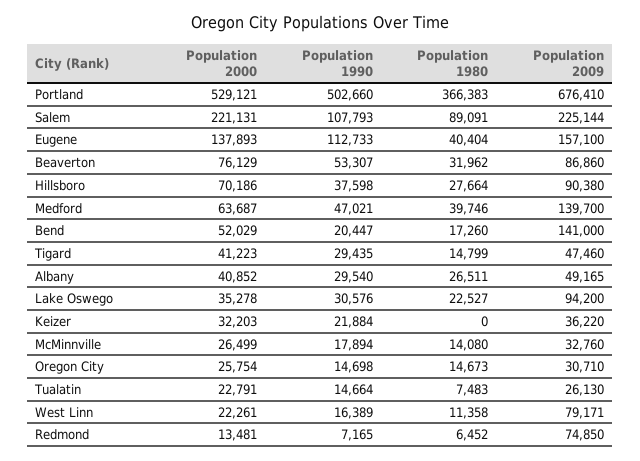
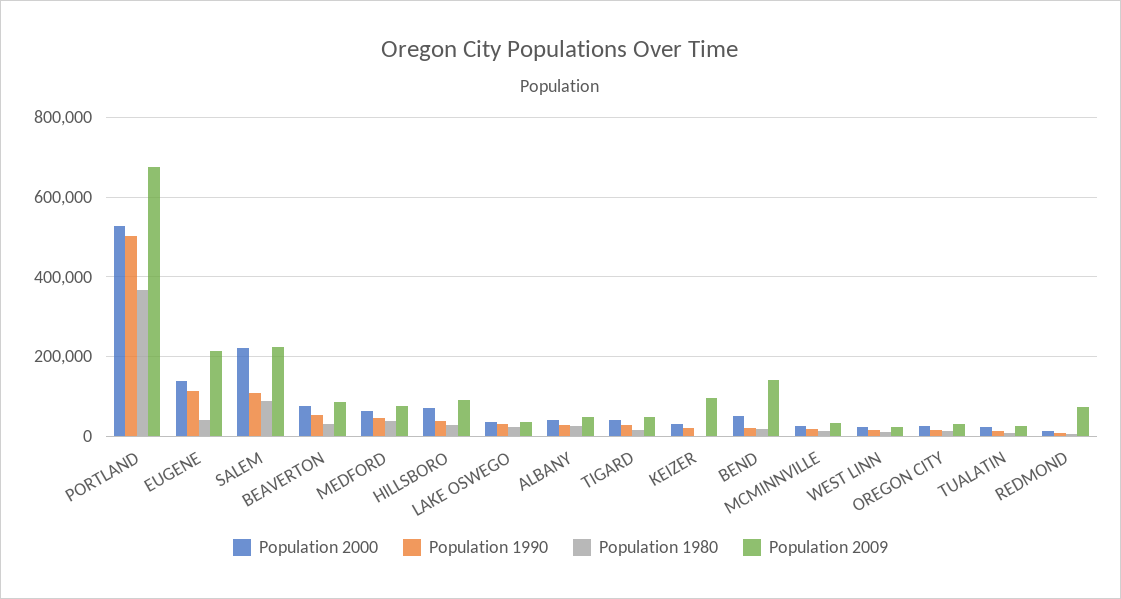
Population 2009, Eugene: 157100 -> 220000
Population 2009, Medford: 139700 -> 80000
Population 2009, Lake Oswego: 94200 -> 40000
Population 2009, Keizer: 36220 -> 100000
Population 2009, West Linn: 79171 -> 20000

